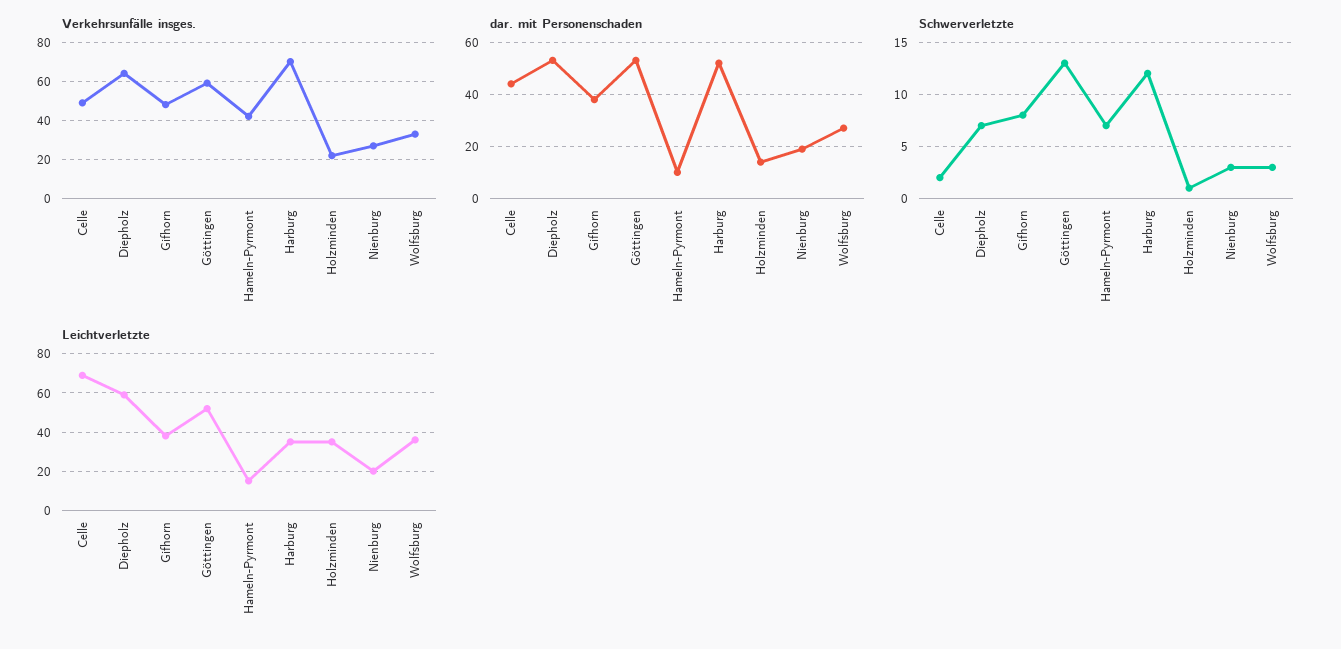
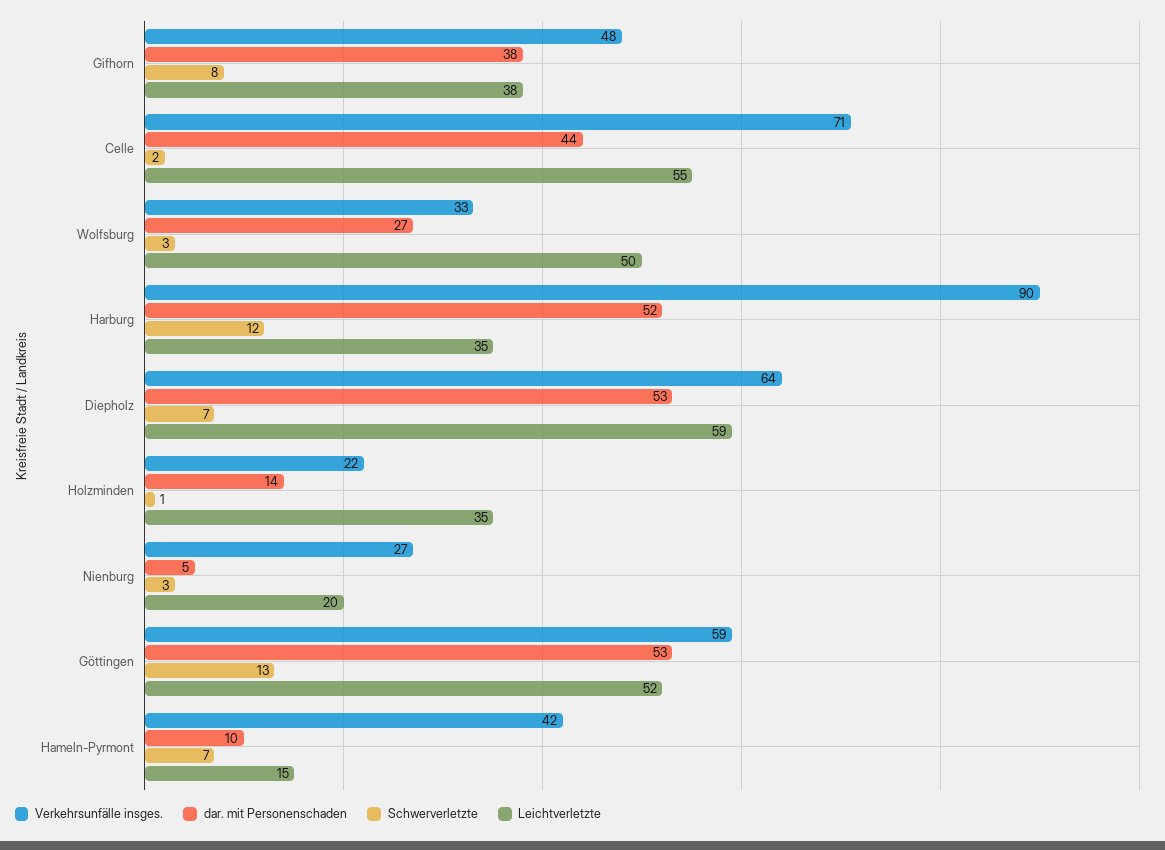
Verkehrsunfälle insges., Celle: 50 -> 71
Verkehrsunfälle insges., Harburg: 70 -> 90
dar. mit Personenschaden, Nienburg: 20 -> 5
Leichtverletzte, Celle: 70 -> 55
Leichtverletzte, Wolfsburg: 35 -> 50

